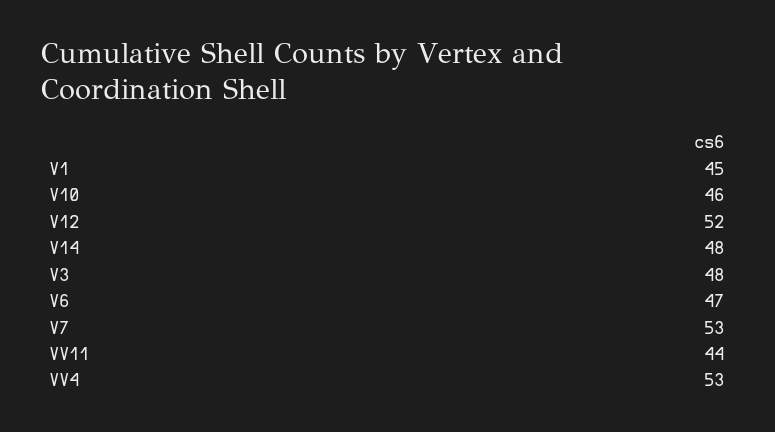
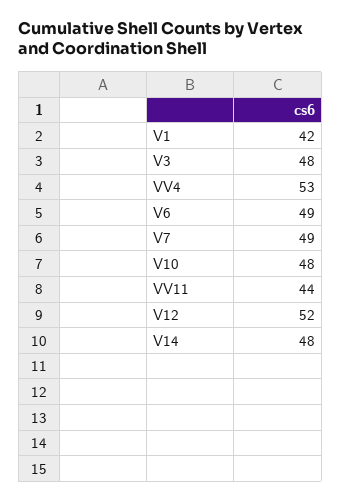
V1: 45 -> 42
V10: 46 -> 48
V6: 47 -> 49
V7: 53 -> 49

